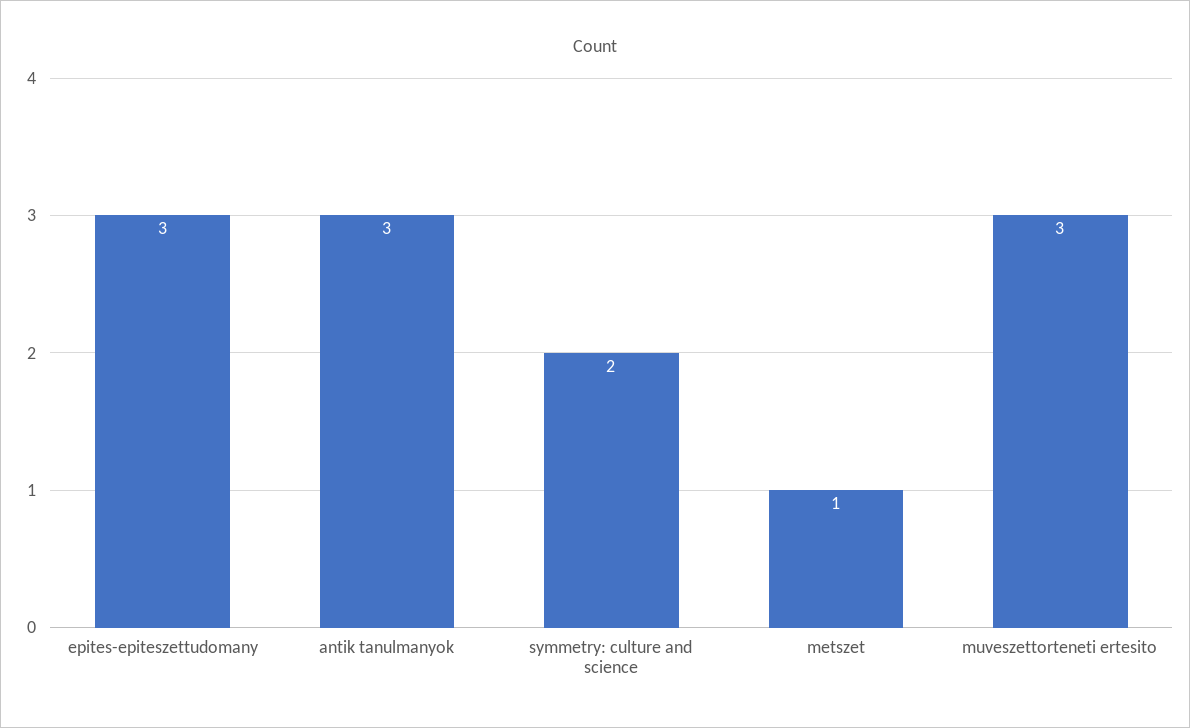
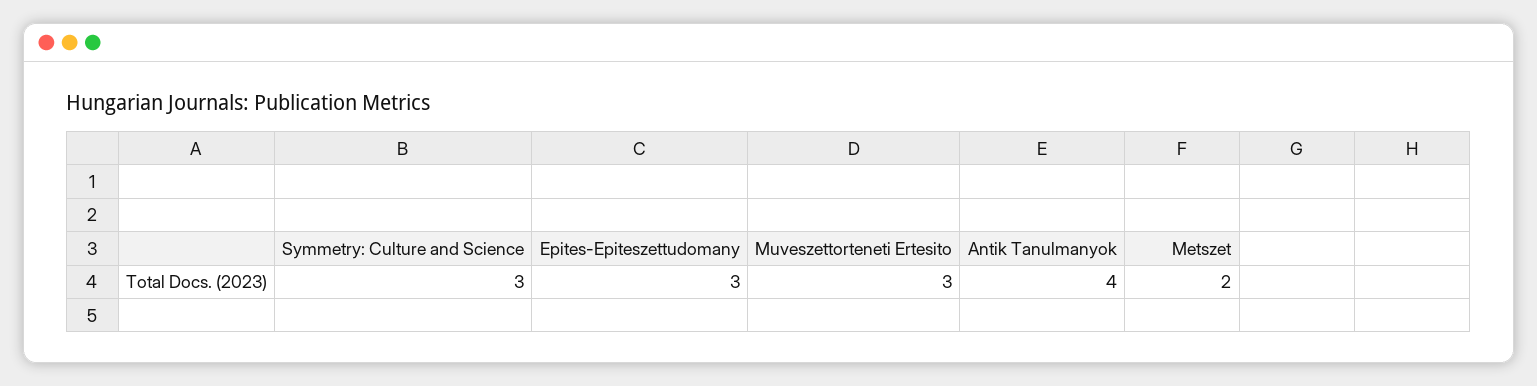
antik tanulmanyok: 3 -> 4
symmetry: culture and science: 2 -> 3
metszet: 1 -> 2

